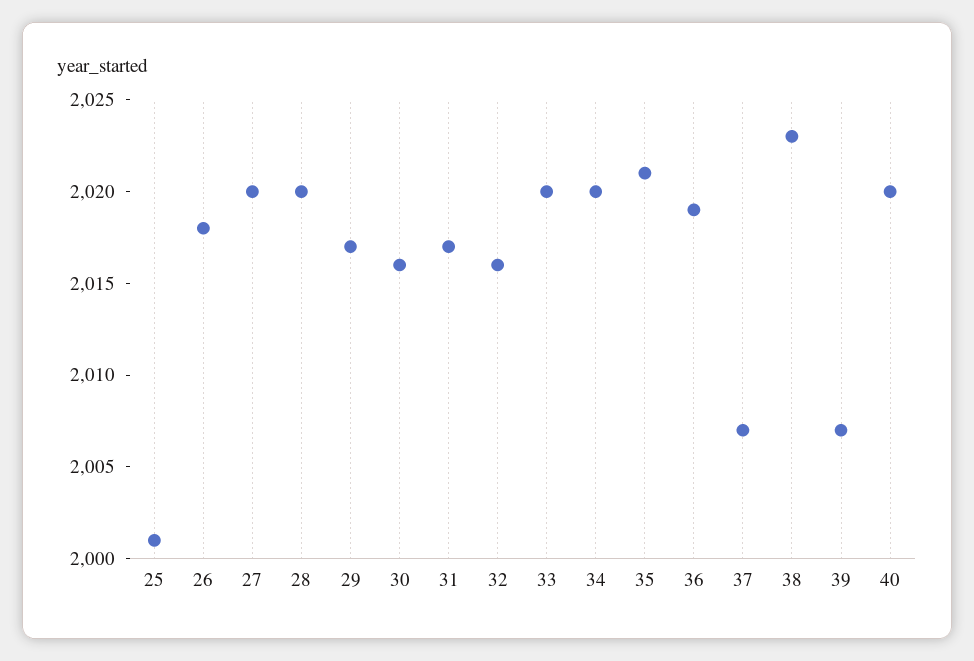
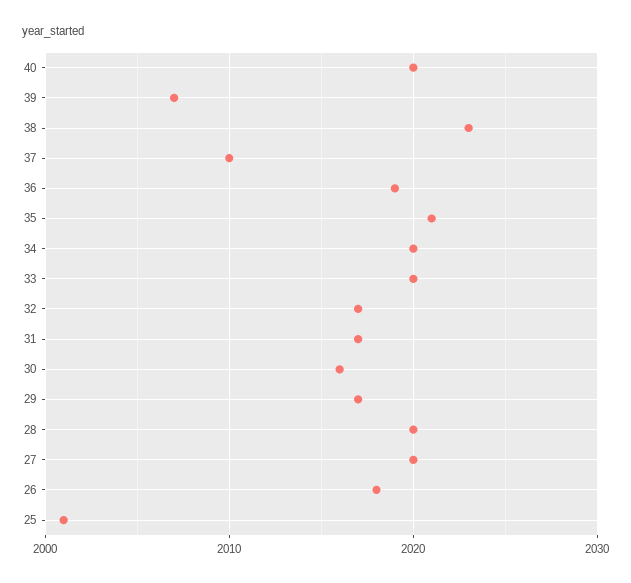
32: 2016 -> 2017
37: 2007 -> 2010

